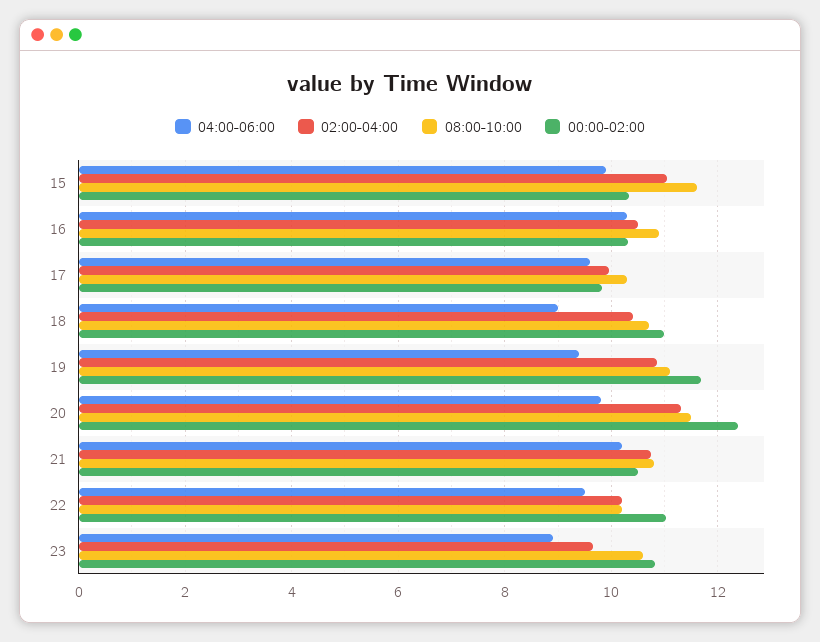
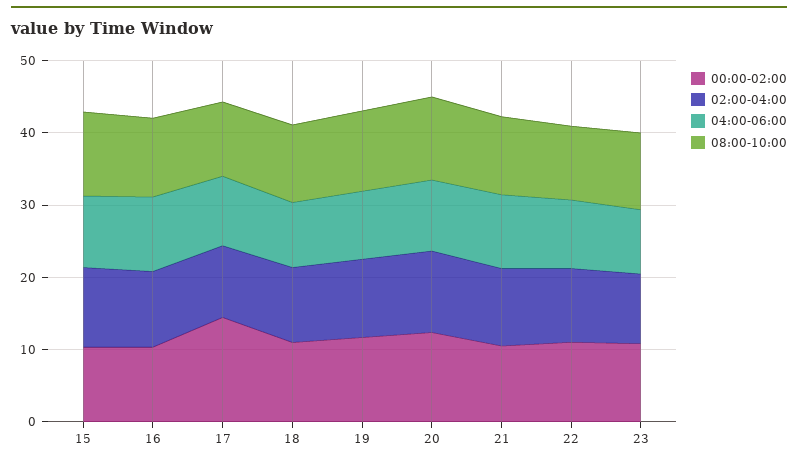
00:00-02:00, 17: 9.8 -> 14

